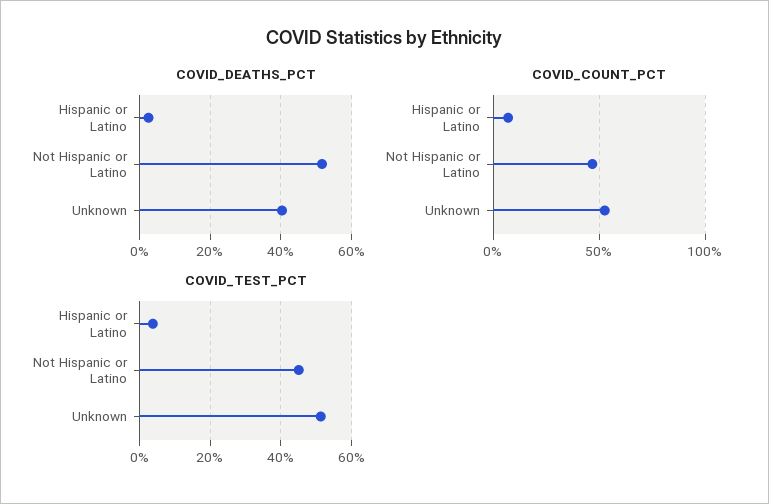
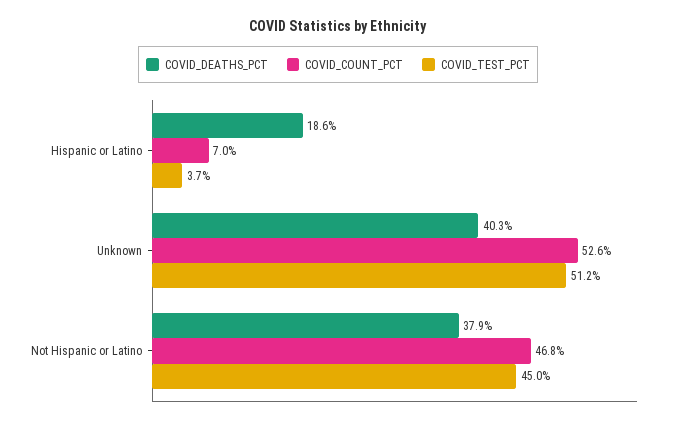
COVID_DEATHS_PCT, Hispanic or Latino: 2 -> 18.6
COVID_DEATHS_PCT, Not Hispanic or Latino: 52 -> 37.9

